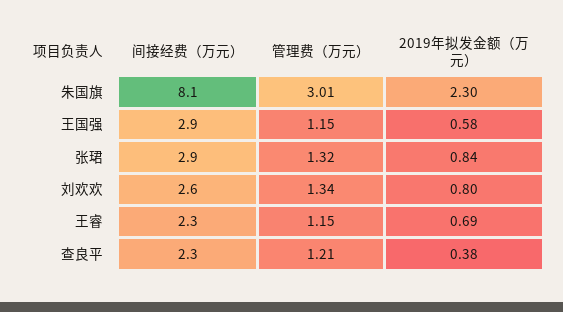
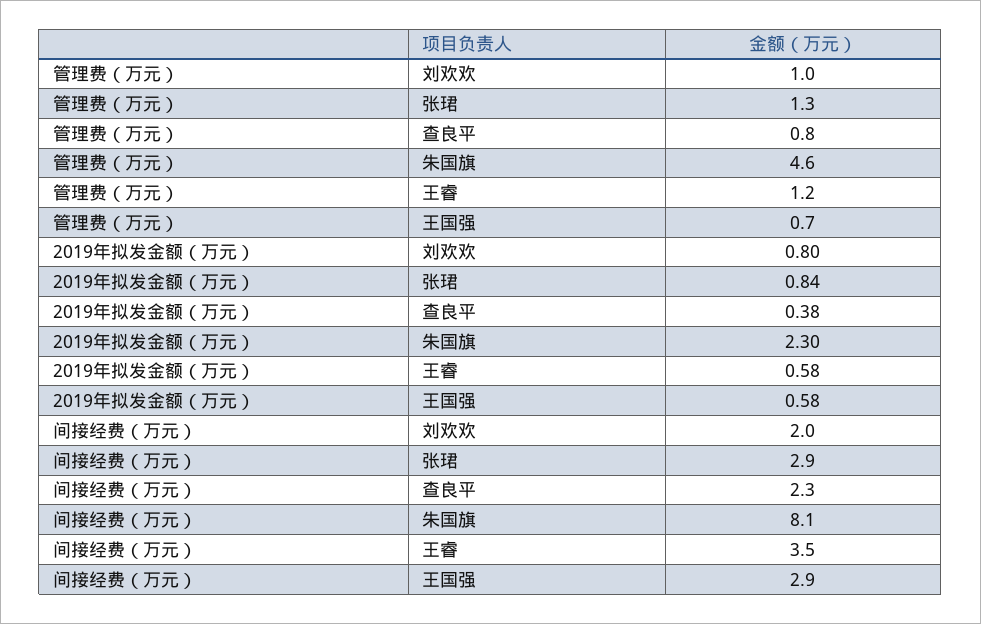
管理费（万元）, 朱国旗: 3.01 -> 4.6
管理费（万元）, 王国强: 1.15 -> 0.7
间接经费（万元）, 刘欢欢: 2.6 -> 2
管理费（万元）, 刘欢欢: 1.34 -> 1
间接经费（万元）, 王睿: 2.3 -> 3.5
2019年拟发金额（万元）, 王睿: 0.69 -> 0.58
管理费（万元）, 查良平: 1.21 -> 0.8

